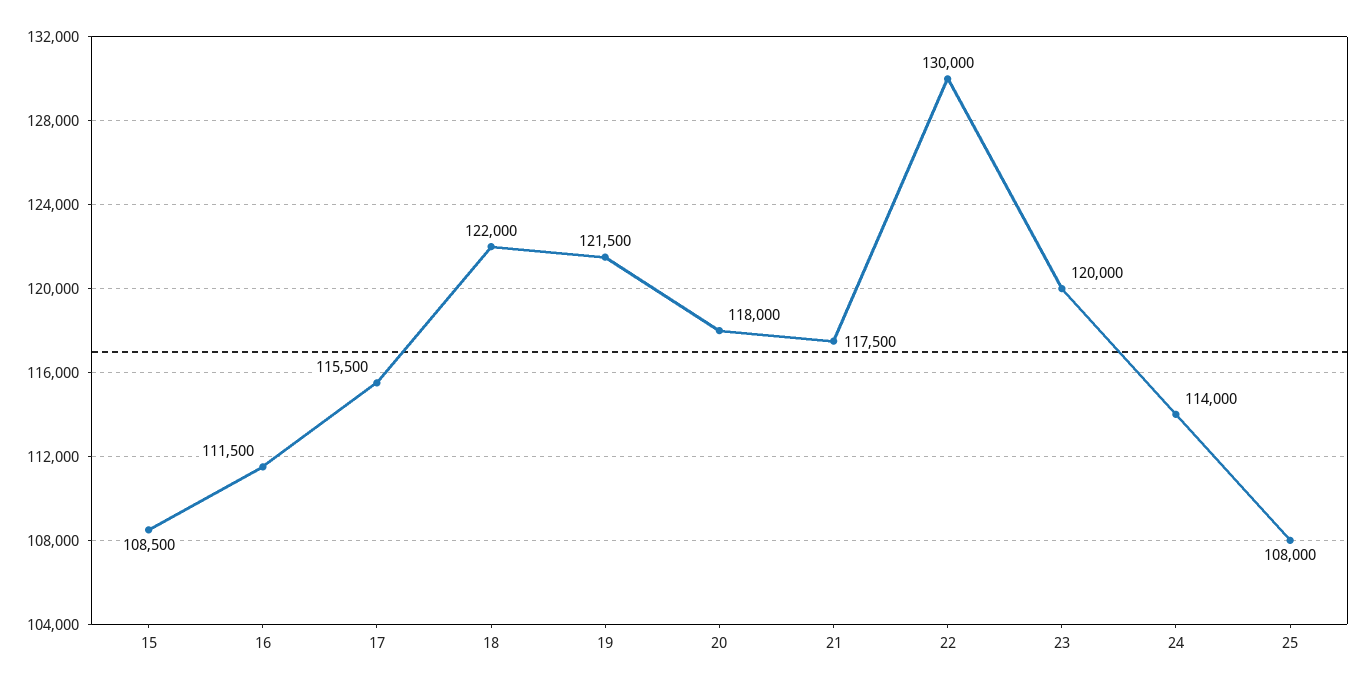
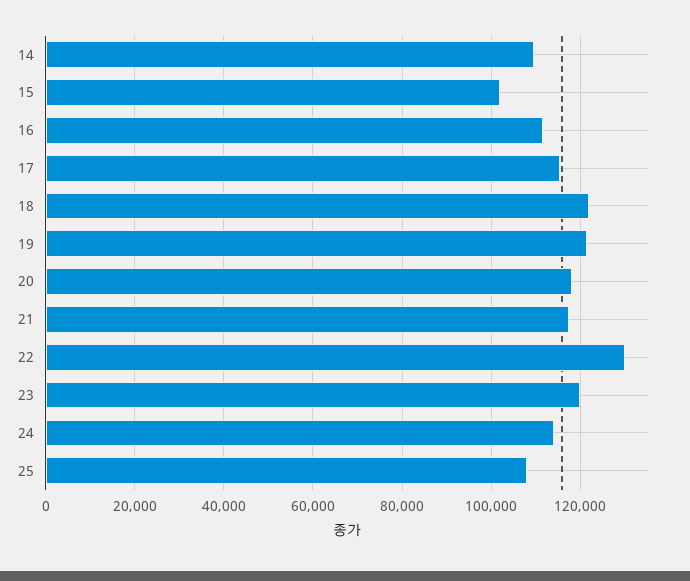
15: 108500 -> 102000
14: none -> 110000

